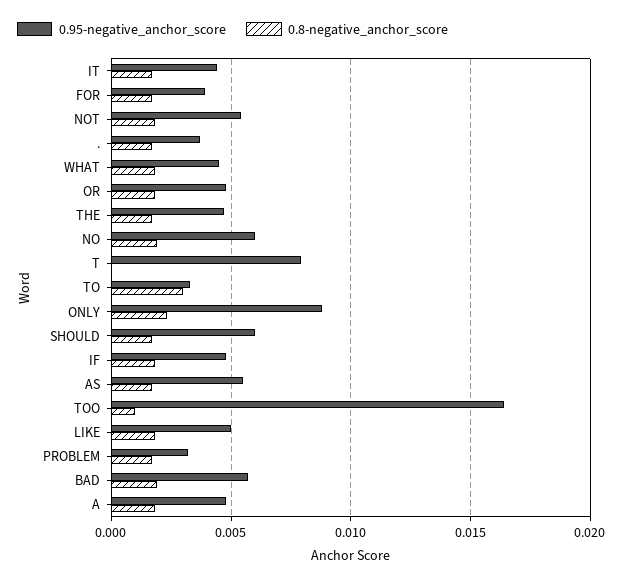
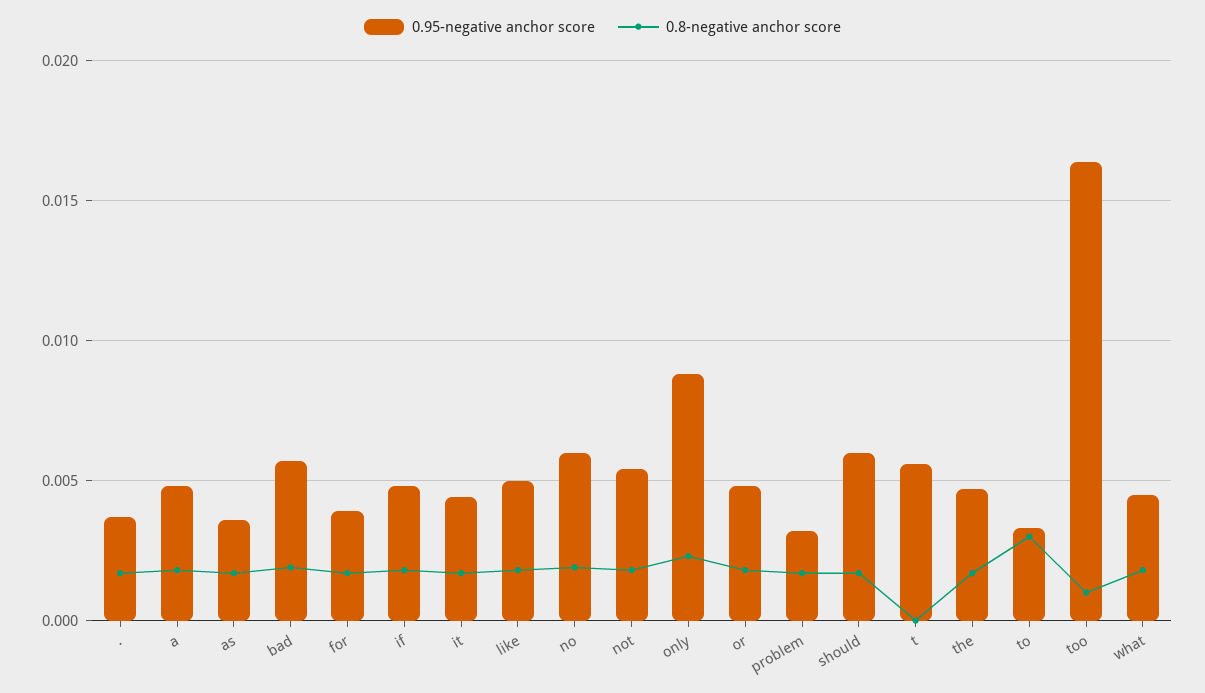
0.95-negative_anchor_score, T: 0.008 -> 0.0055
0.95-negative_anchor_score, AS: 0.0055 -> 0.0035

